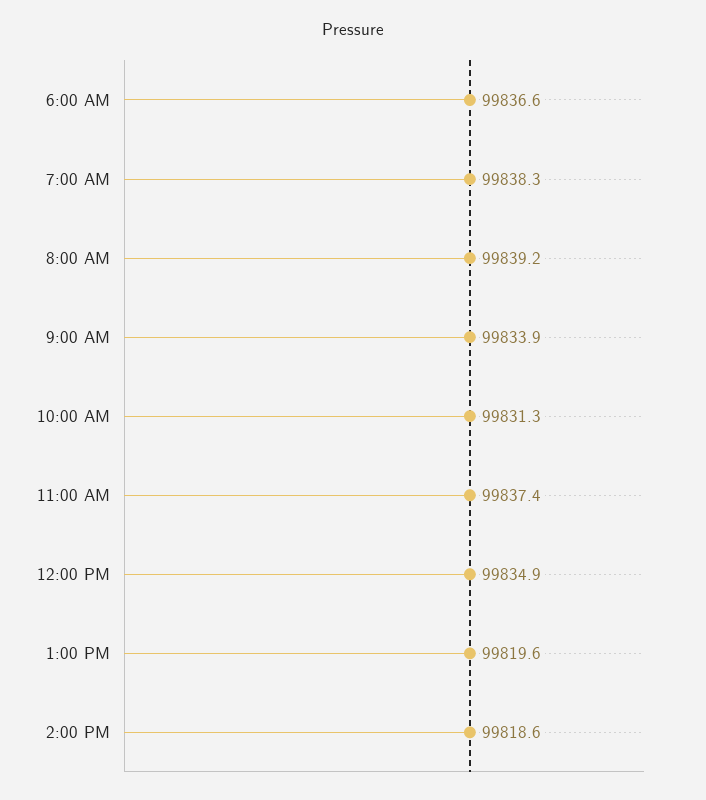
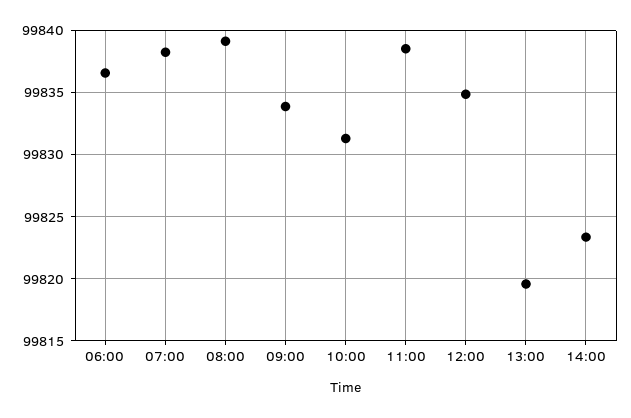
11:00 AM: 99837.4 -> 99838.5
2:00 PM: 99818.6 -> 99823.5

